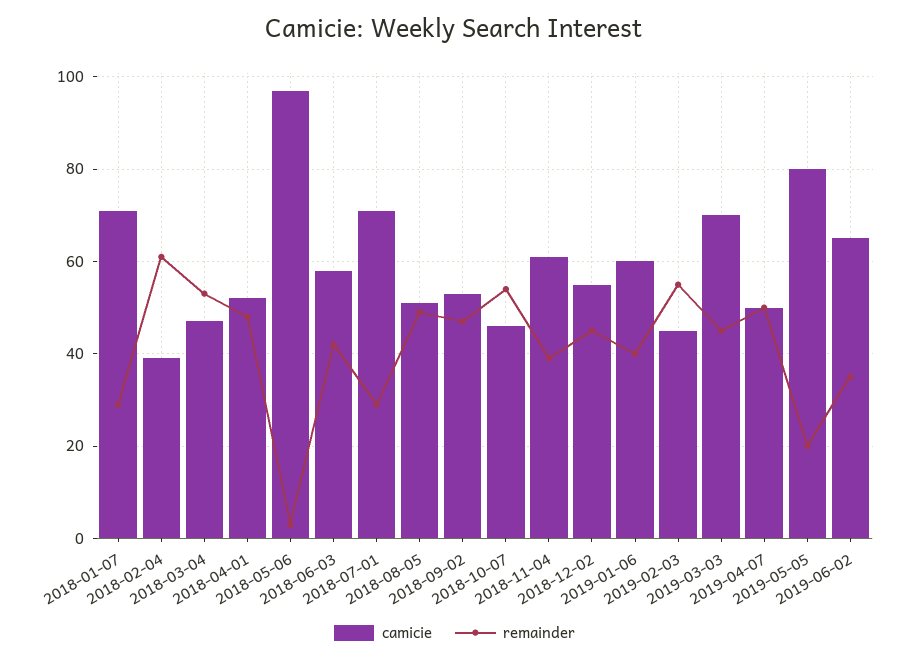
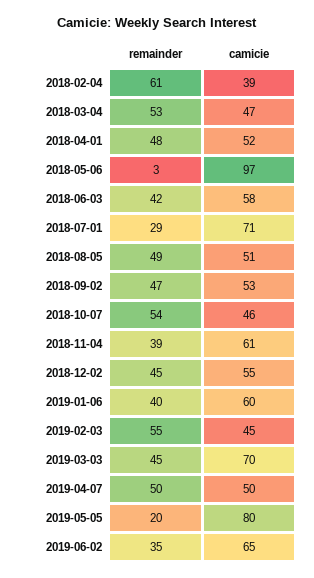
camicie, 2018-01-07: 70 -> none
remainder, 2018-01-07: 30 -> none

